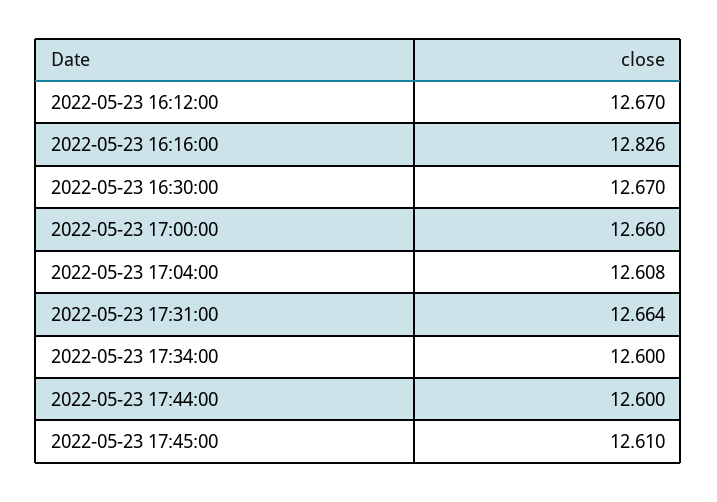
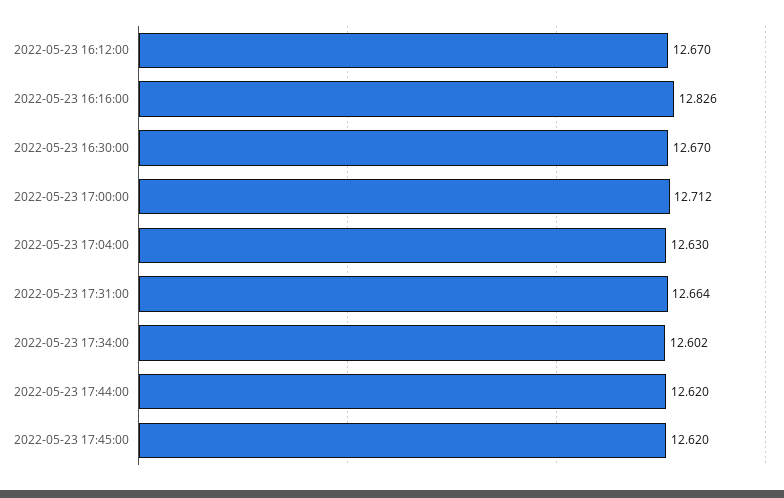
2022-05-23 17:00:00: 12.66 -> 12.712
2022-05-23 17:04:00: 12.608 -> 12.63
2022-05-23 17:34:00: 12.6 -> 12.602
2022-05-23 17:44:00: 12.6 -> 12.62
2022-05-23 17:45:00: 12.61 -> 12.62

